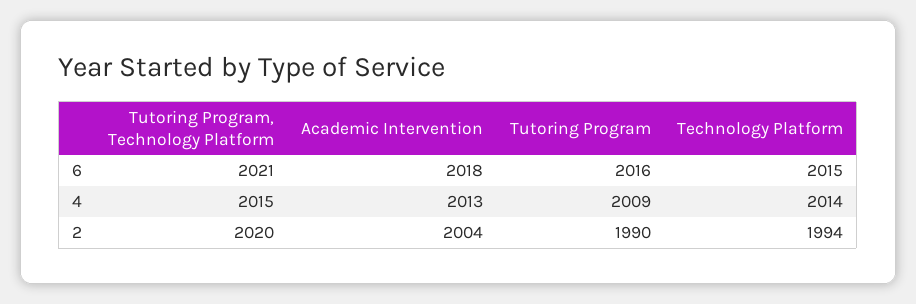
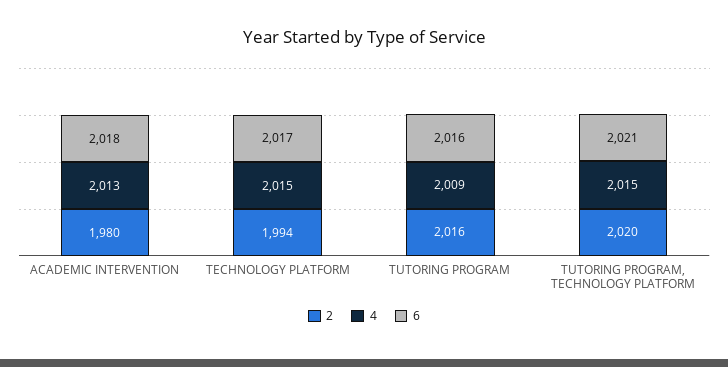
6, Technology Platform: 2015 -> 2017
4, Technology Platform: 2014 -> 2015
2, Academic Intervention: 2004 -> 1980
2, Tutoring Program: 1990 -> 2016

